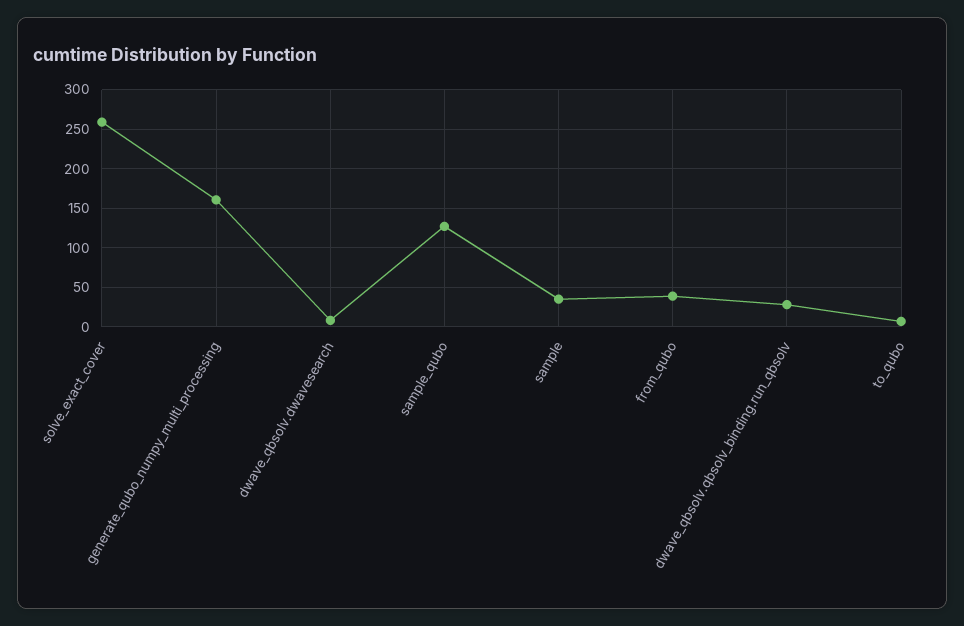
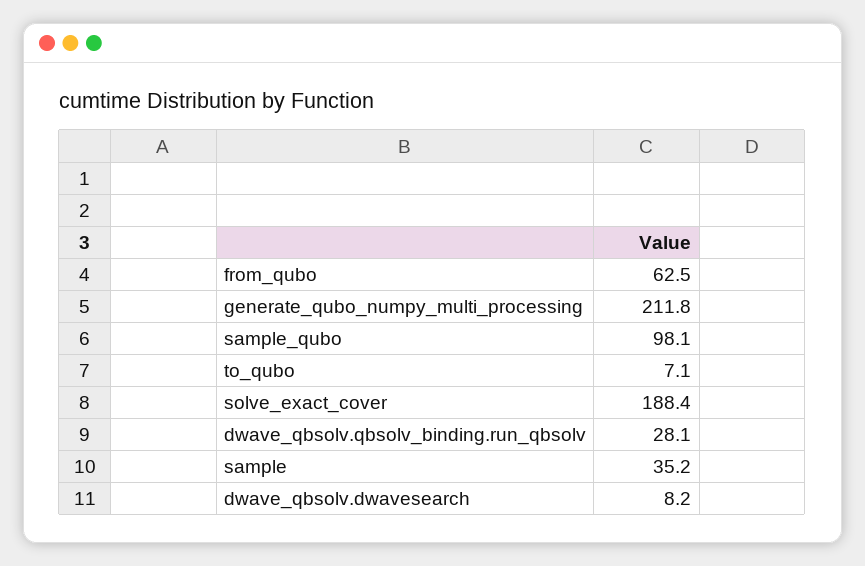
solve_exact_cover: 260 -> 188.4
generate_qubo_numpy_multi_processing: 160 -> 211.8
sample_qubo: 130 -> 98.1
from_qubo: 40 -> 62.5

